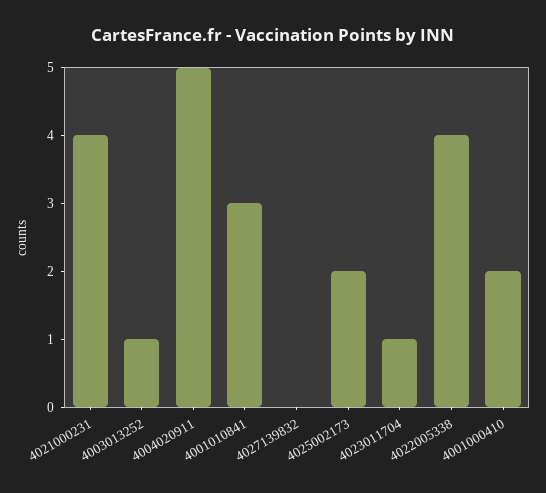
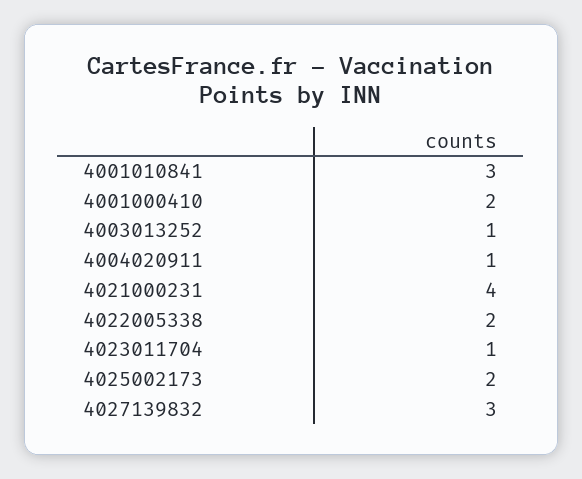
4004020911: 5 -> 1
4027139832: 0 -> 3
4022005338: 4 -> 2

